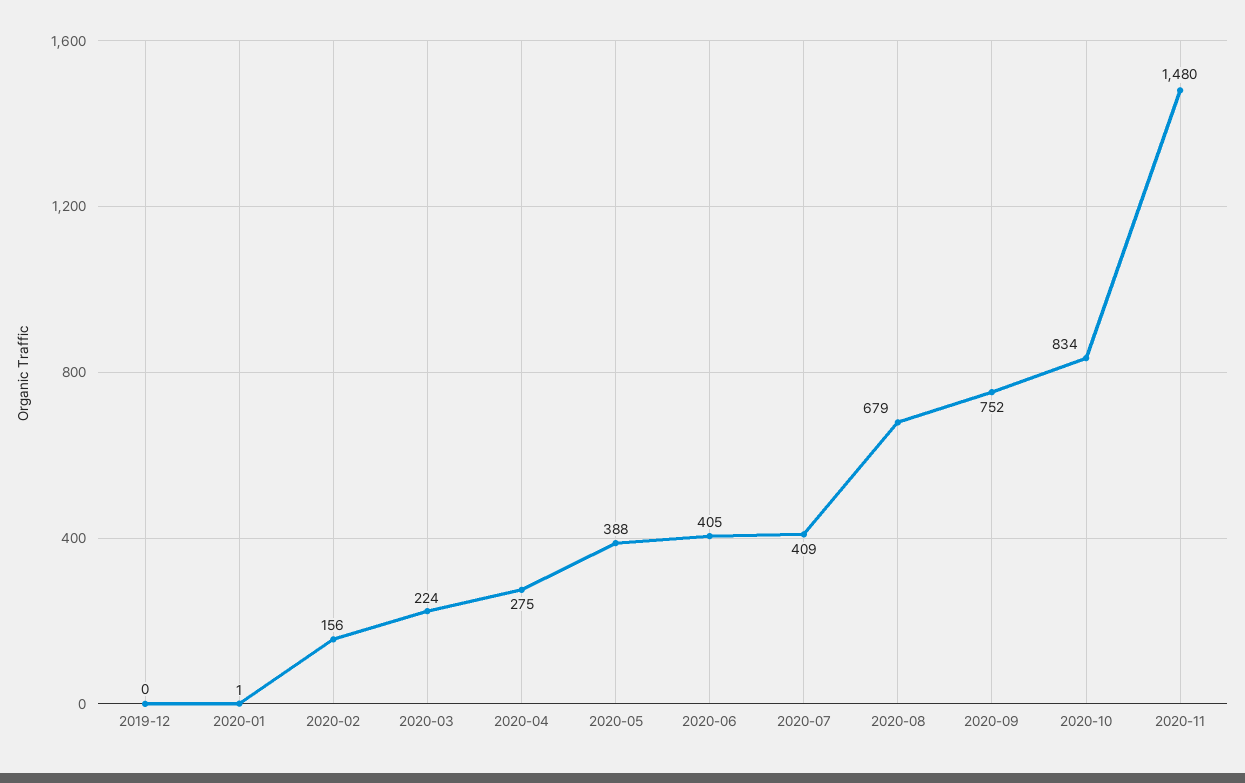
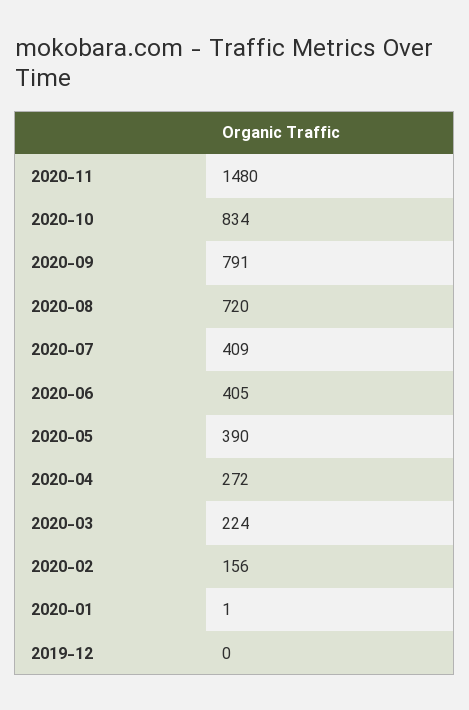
2020-04: 275 -> 272
2020-05: 388 -> 390
2020-08: 679 -> 720
2020-09: 752 -> 791

